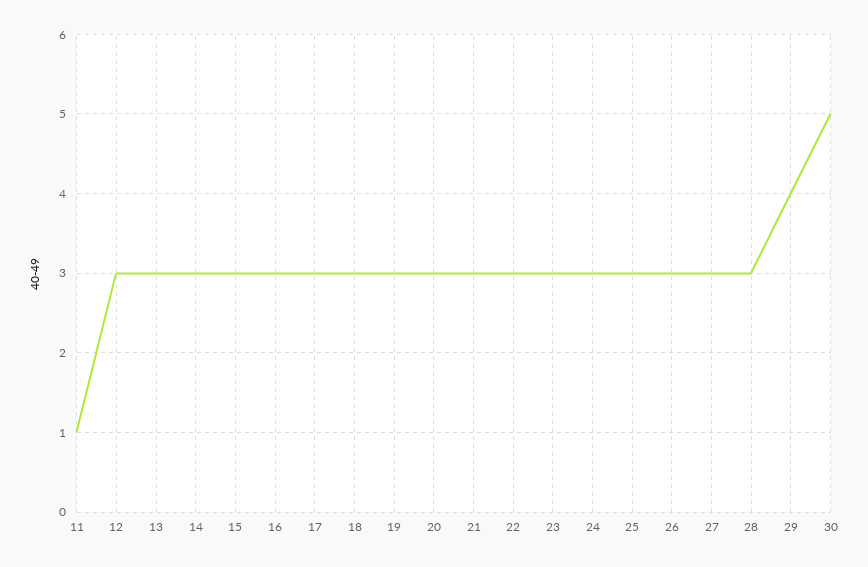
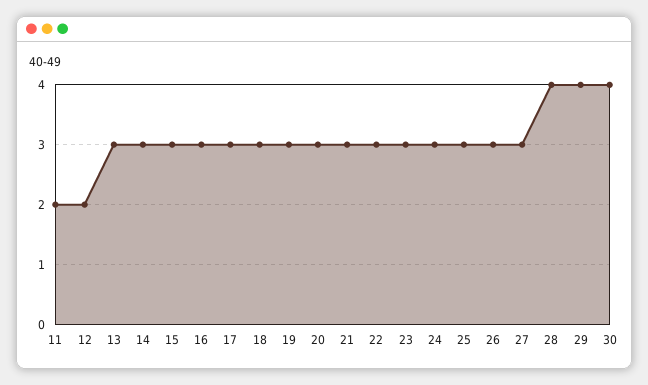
11: 1 -> 2
12: 3 -> 2
28: 3 -> 4
30: 5 -> 4

